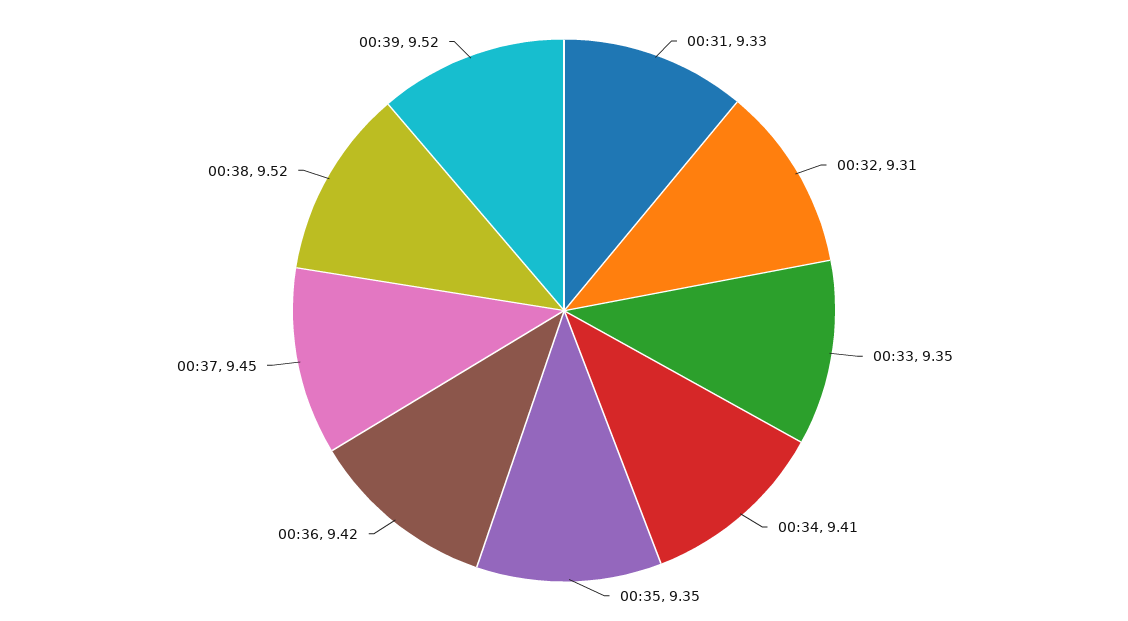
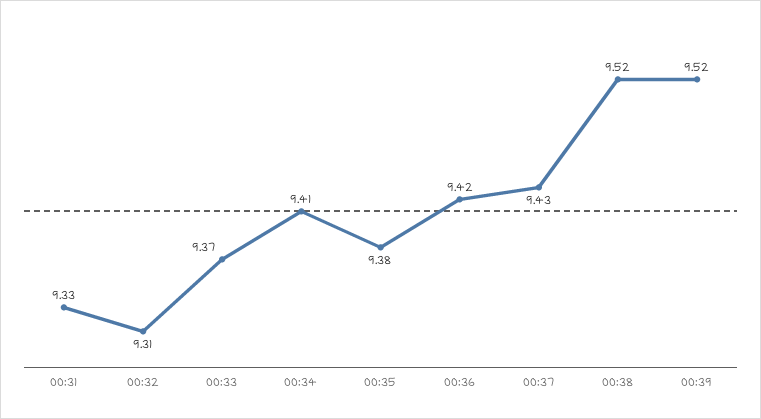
00:33: 9.35 -> 9.37
00:35: 9.35 -> 9.38
00:37: 9.45 -> 9.43

